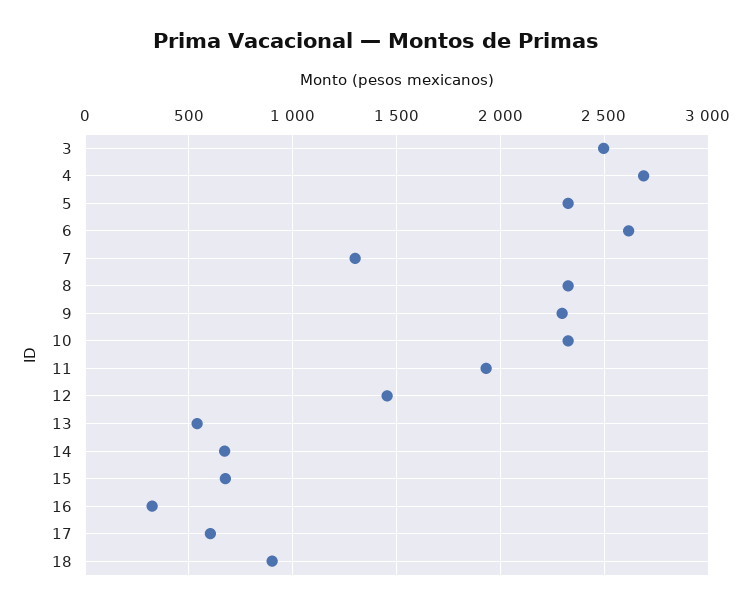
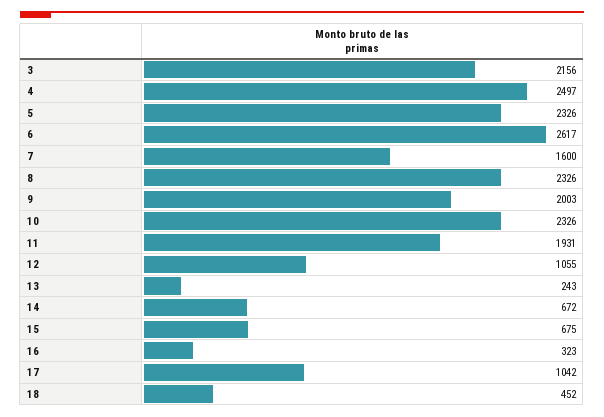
3: 2500 -> 2156
4: 2700 -> 2497
7: 1300 -> 1600
9: 2300 -> 2003
12: 1450 -> 1055
13: 550 -> 243
17: 600 -> 1042
18: 900 -> 452

